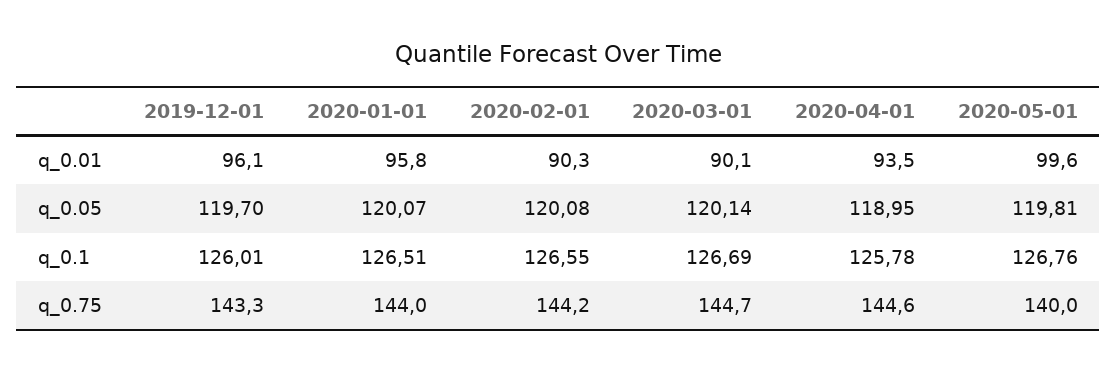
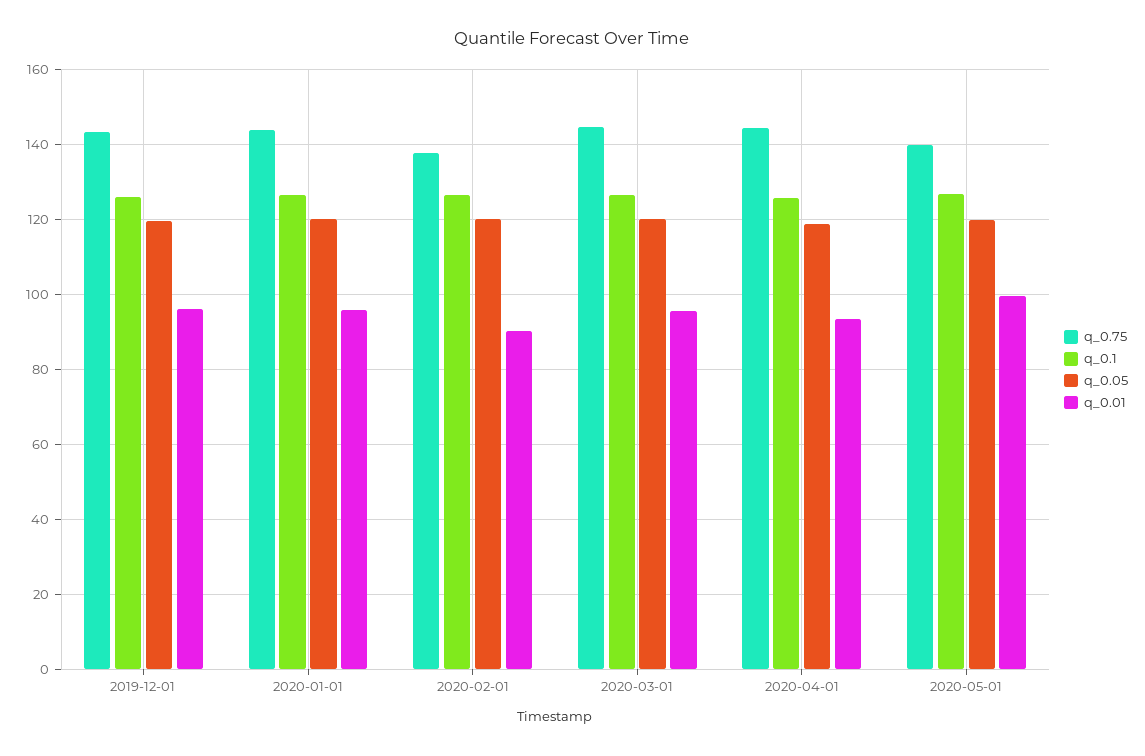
q_0.01, 2020-03-01: 90.1 -> 96
q_0.75, 2020-02-01: 144.2 -> 138

